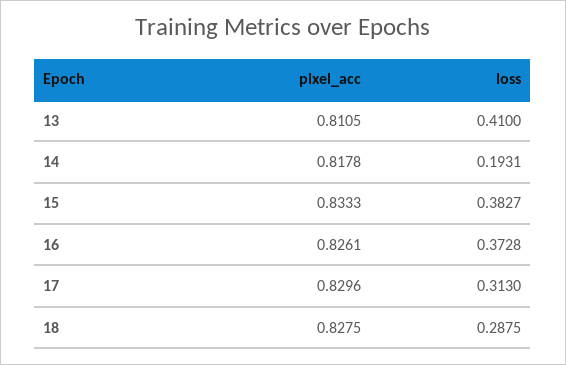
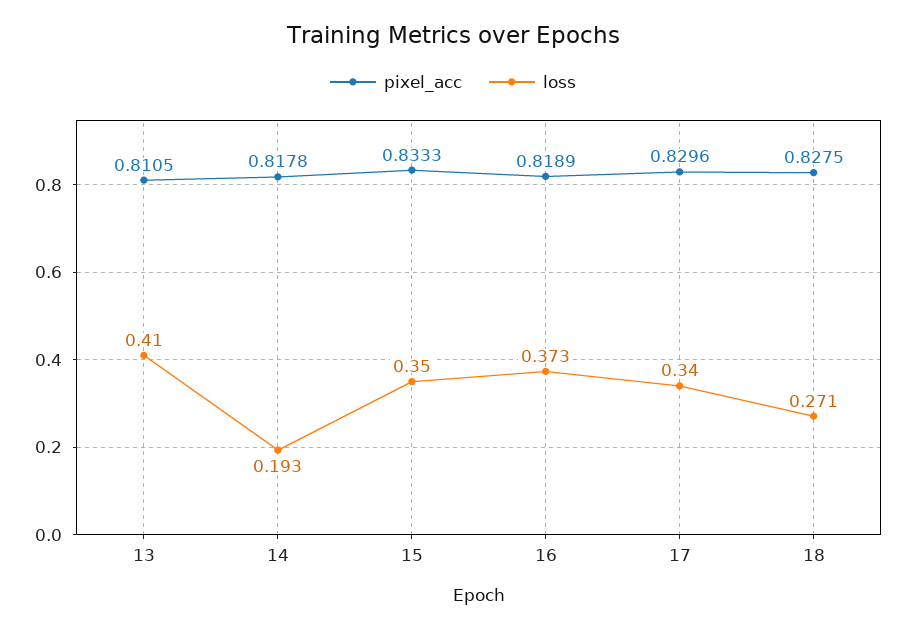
loss, 15: 0.3827 -> 0.35
pixel_acc, 16: 0.8261 -> 0.8189
loss, 17: 0.313 -> 0.34
loss, 18: 0.2875 -> 0.271

